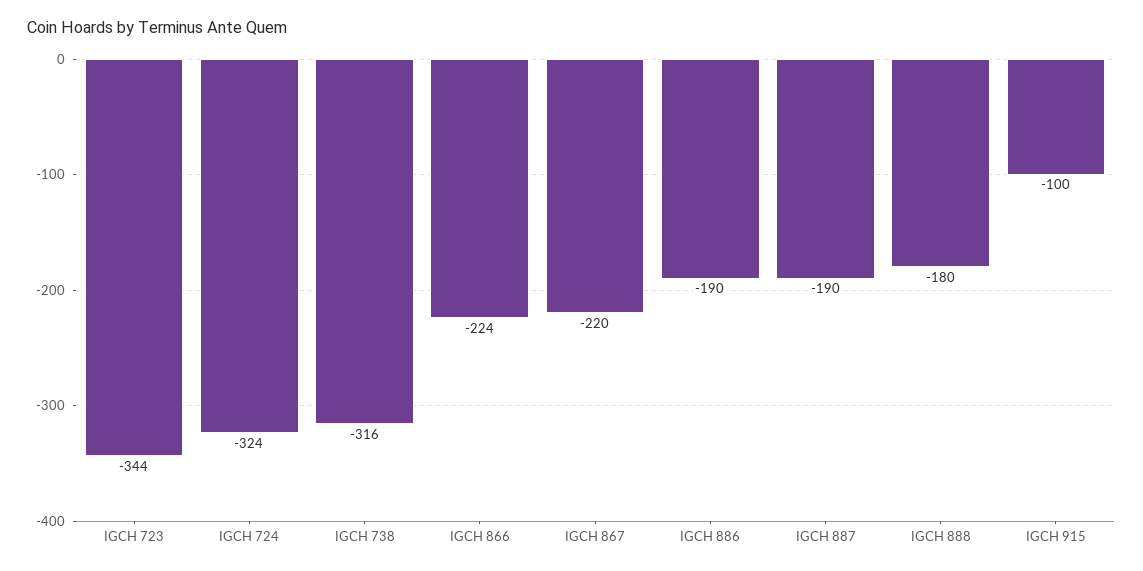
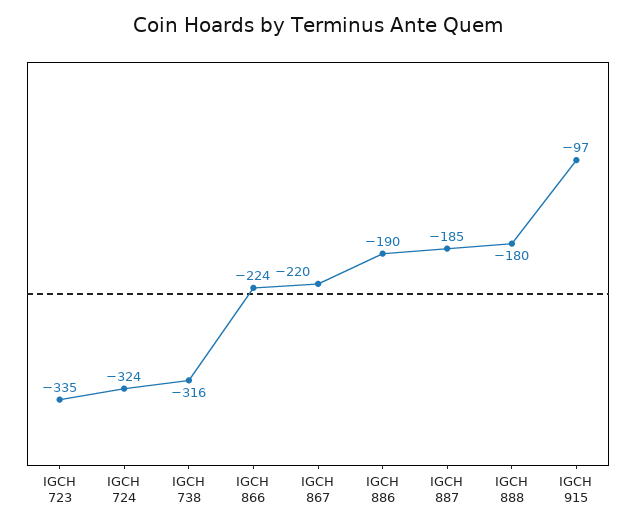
IGCH 723: -344 -> -335
IGCH 887: -190 -> -185
IGCH 915: -100 -> -97

